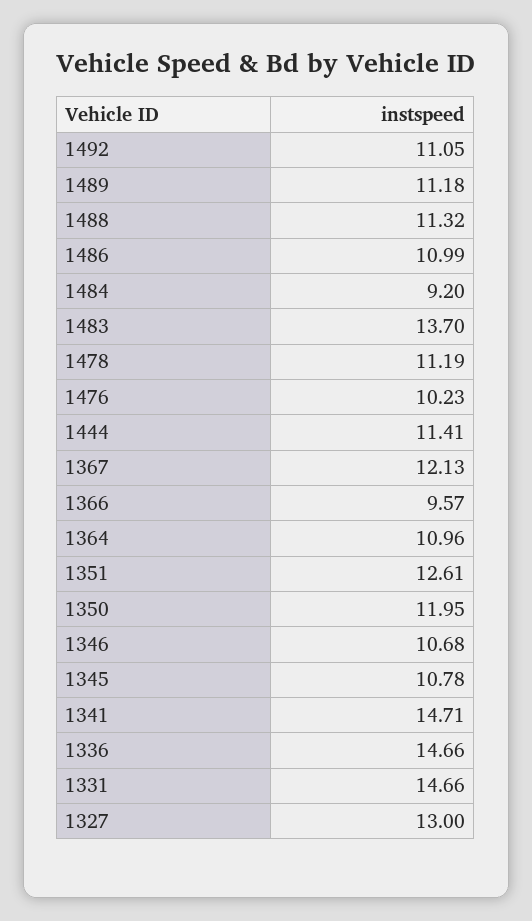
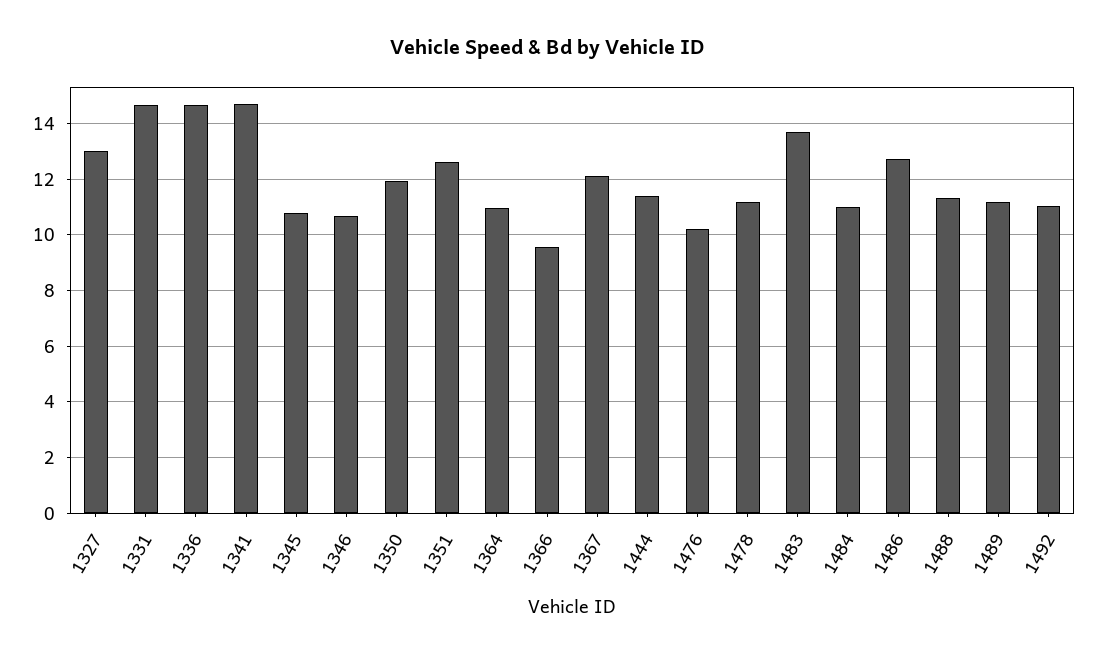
1486: 10.99 -> 12.75
1484: 9.2 -> 11

